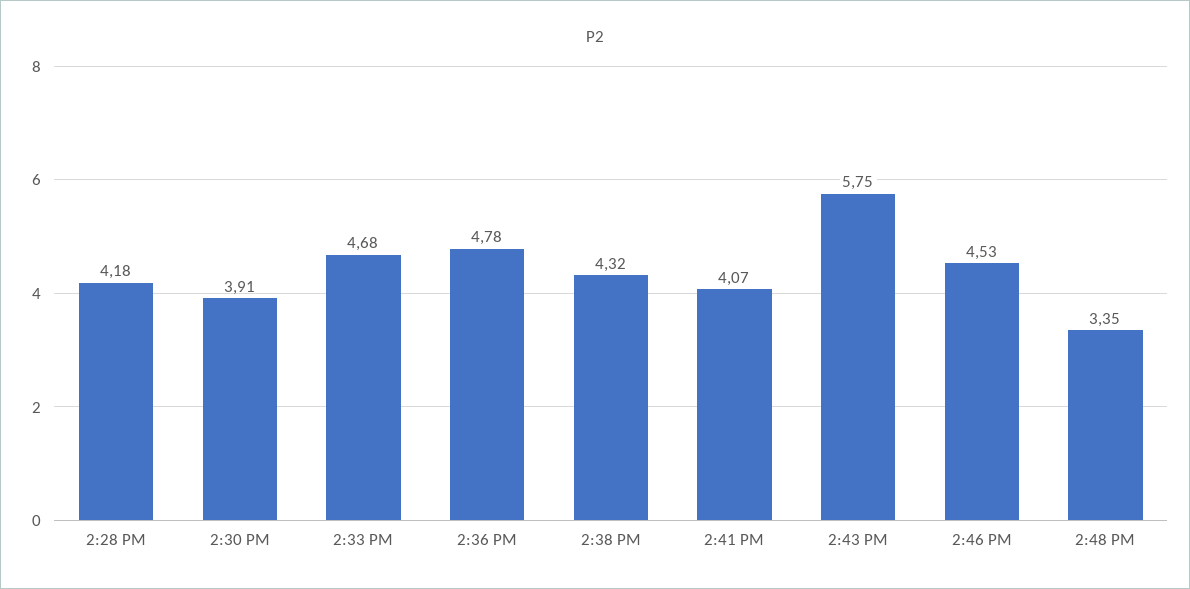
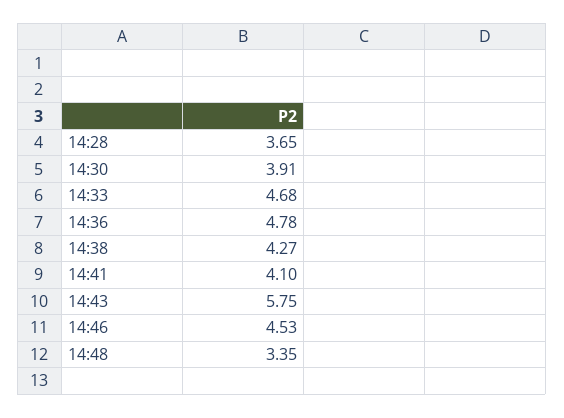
2:28 PM: 4.18 -> 3.65
2:38 PM: 4.32 -> 4.27
2:41 PM: 4.07 -> 4.1

